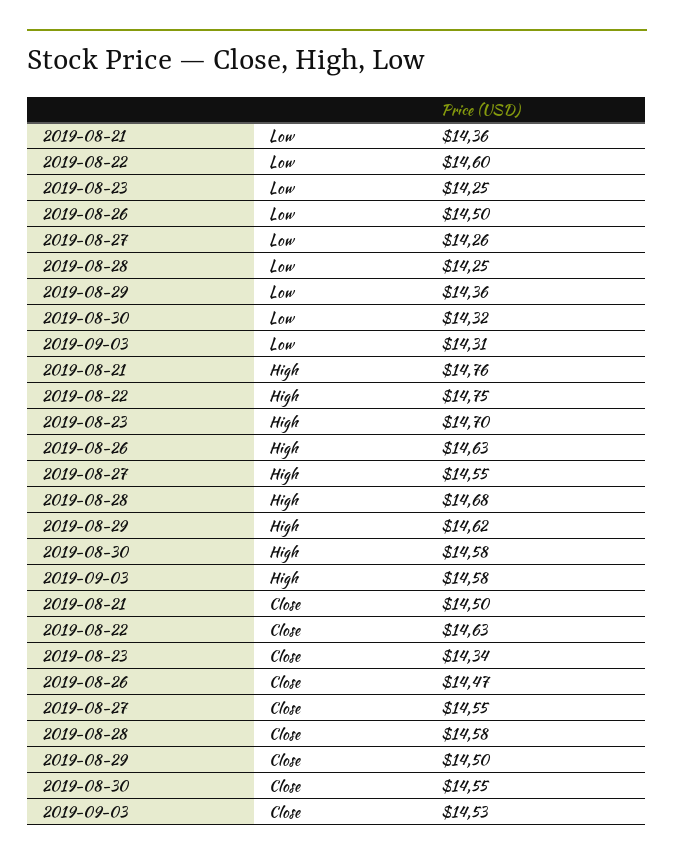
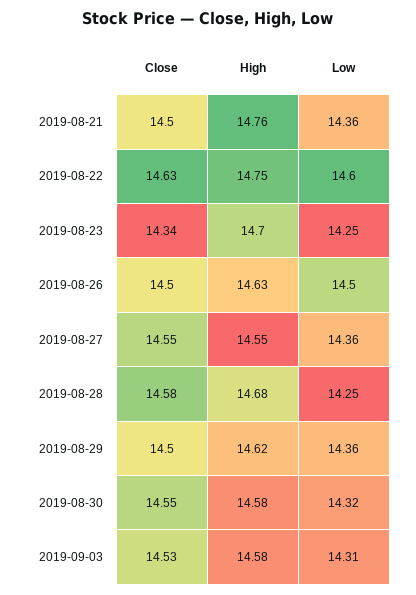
2019-08-27, Low: 14.26 -> 14.36
2019-08-26, Close: 14.47 -> 14.5

